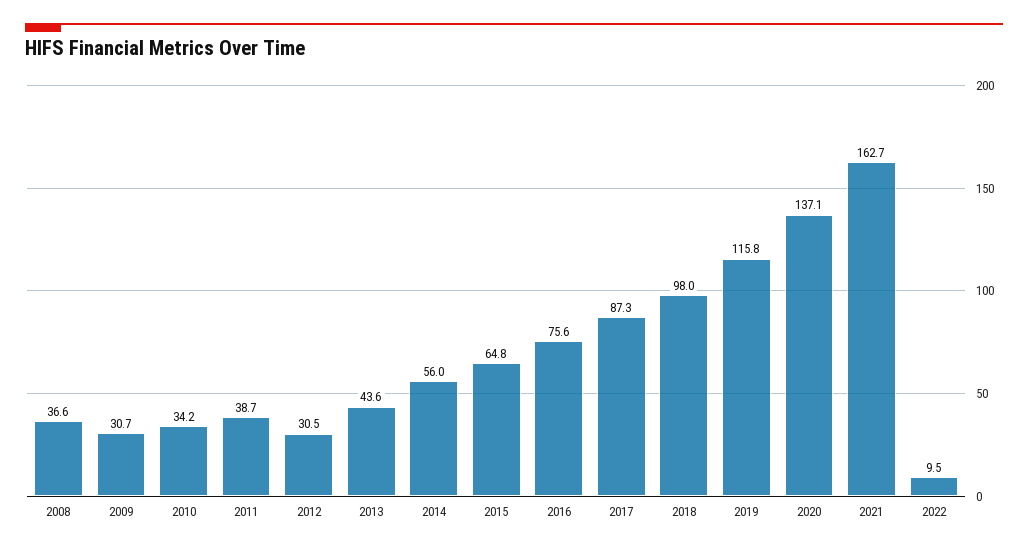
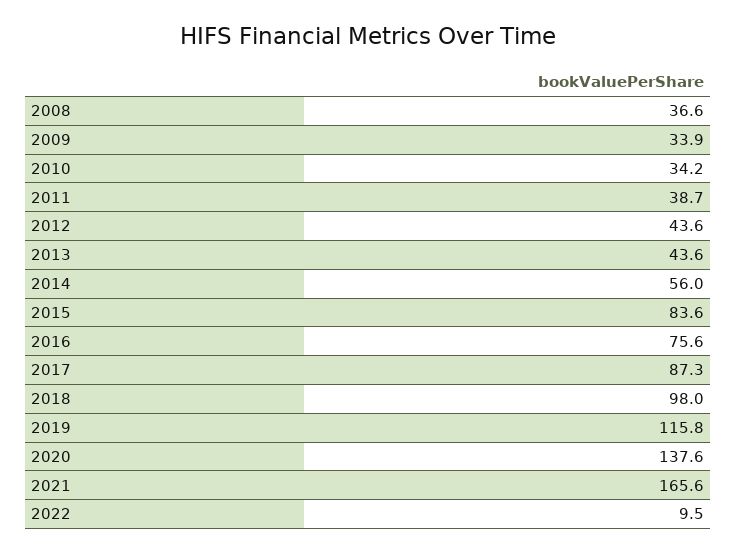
2009: 30.7 -> 33.9
2012: 30.5 -> 43.6
2015: 64.8 -> 83.6
2020: 137.1 -> 137.6
2021: 162.7 -> 165.6

